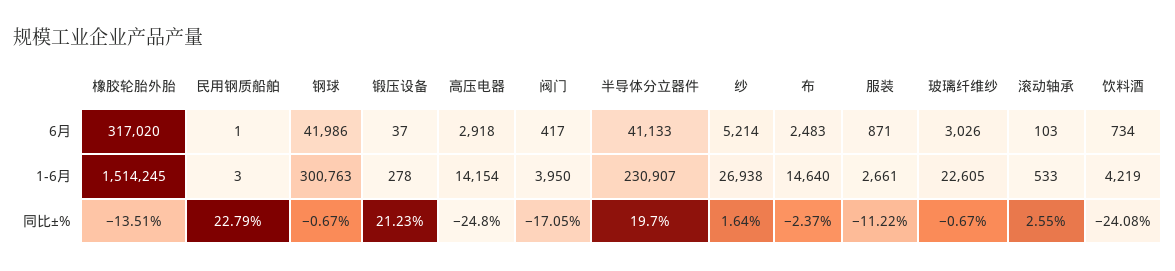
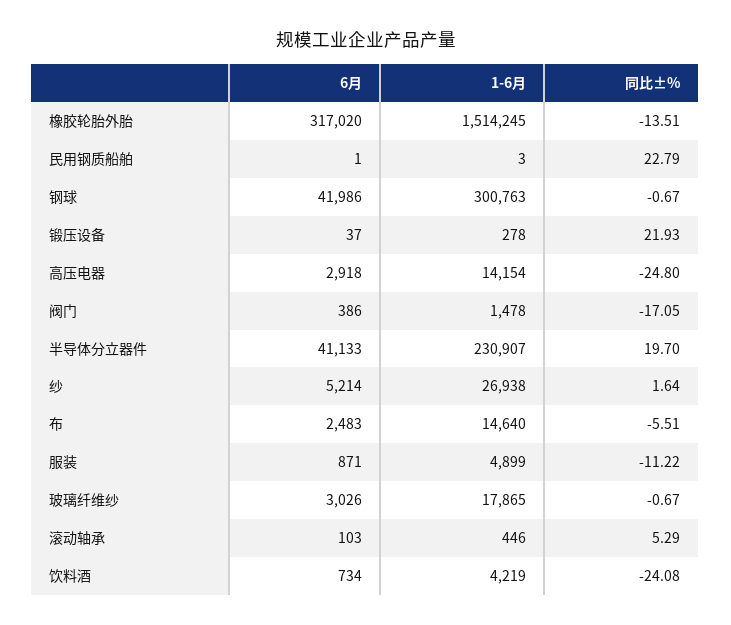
阀门, 6月: 417 -> 386
阀门, 1-6月: 3950 -> 1478
服装, 1-6月: 2661 -> 4899
玻璃纤维纱, 1-6月: 22605 -> 17865
滚动轴承, 1-6月: 533 -> 446
锻压设备, 同比±%: 21.23 -> 21.93
布, 同比±%: -2.37 -> -5.51
滚动轴承, 同比±%: 2.55 -> 5.29

